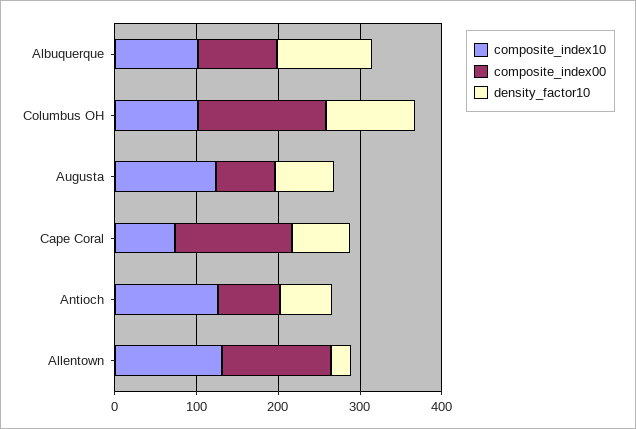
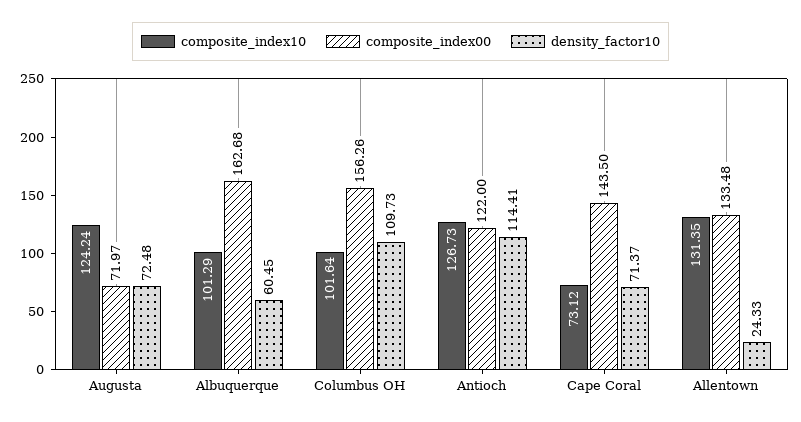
composite_index00, Albuquerque: 100 -> 162.68
density_factor10, Albuquerque: 120 -> 60.45
composite_index00, Antioch: 80 -> 122
density_factor10, Antioch: 60 -> 114.41

